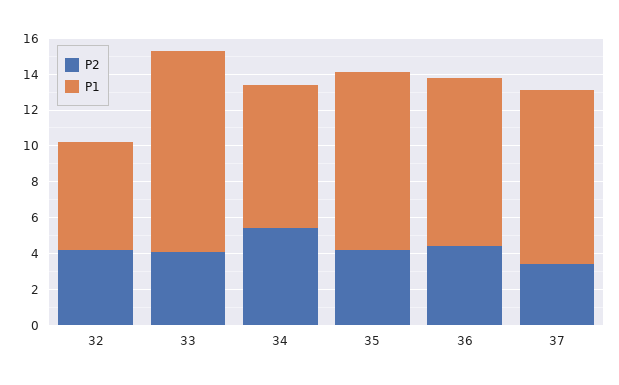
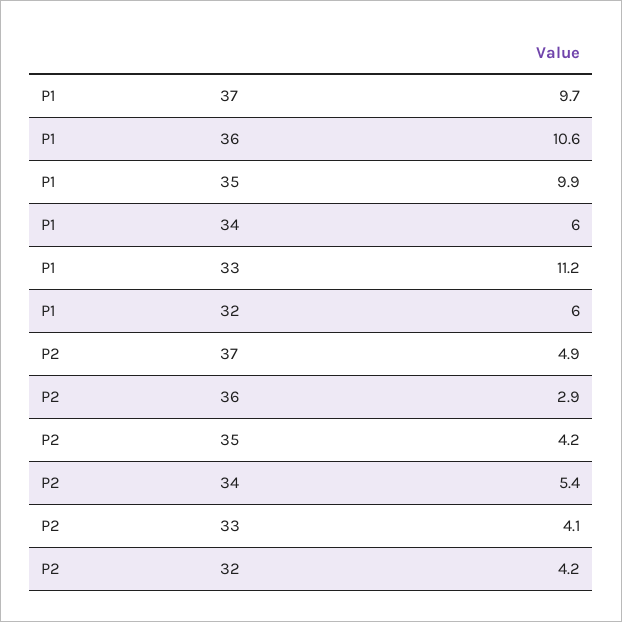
P1, 34: 8 -> 6
P2, 36: 4.5 -> 2.9
P1, 36: 9.5 -> 10.6
P2, 37: 3.5 -> 4.9

